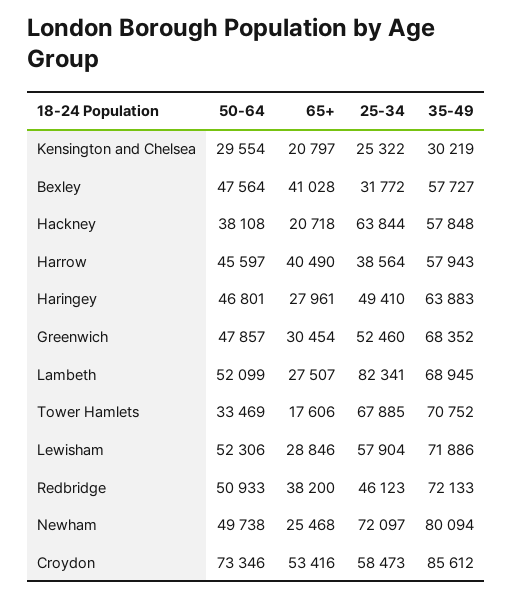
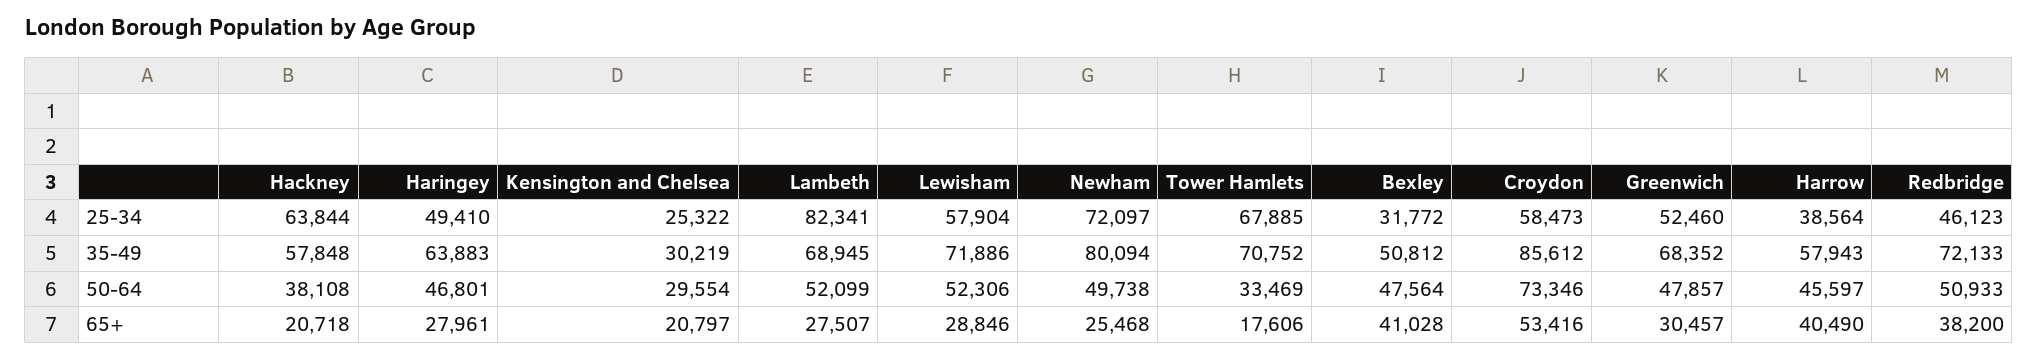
35-49, Bexley: 57727 -> 50812
65+, Greenwich: 30454 -> 30457

